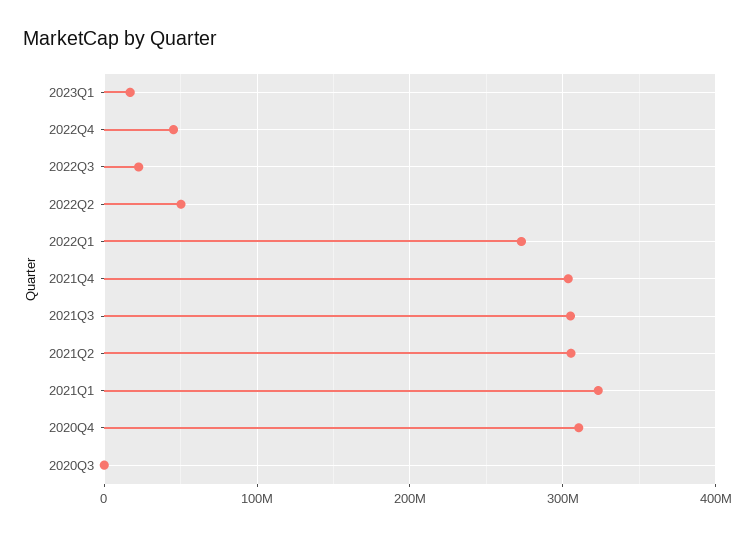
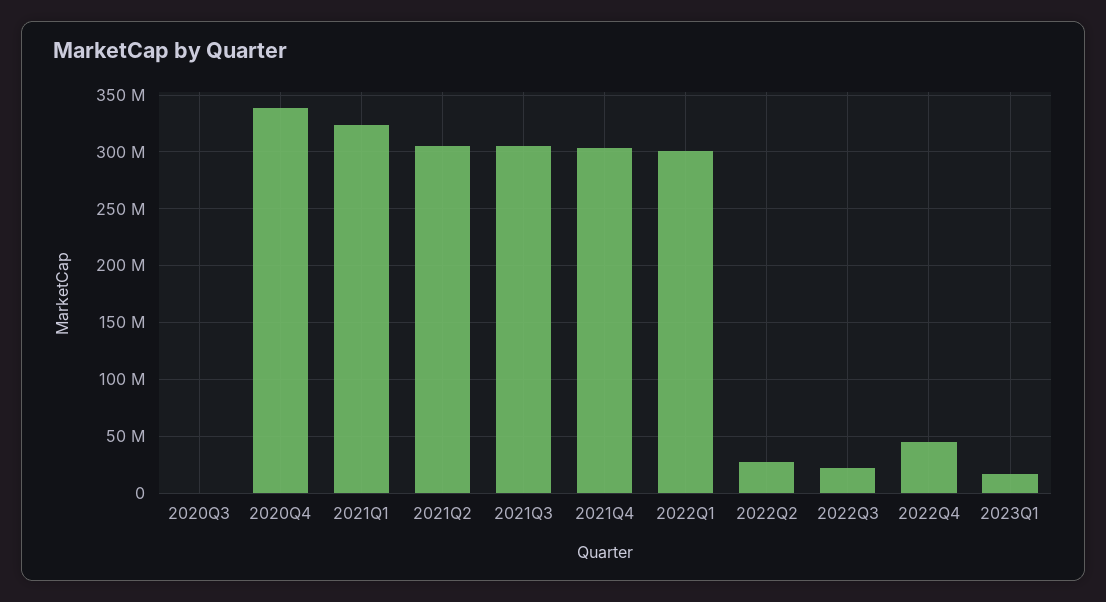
2022Q2: 50000000 -> 30000000
2022Q1: 270000000 -> 300000000
2020Q4: 310000000 -> 340000000

